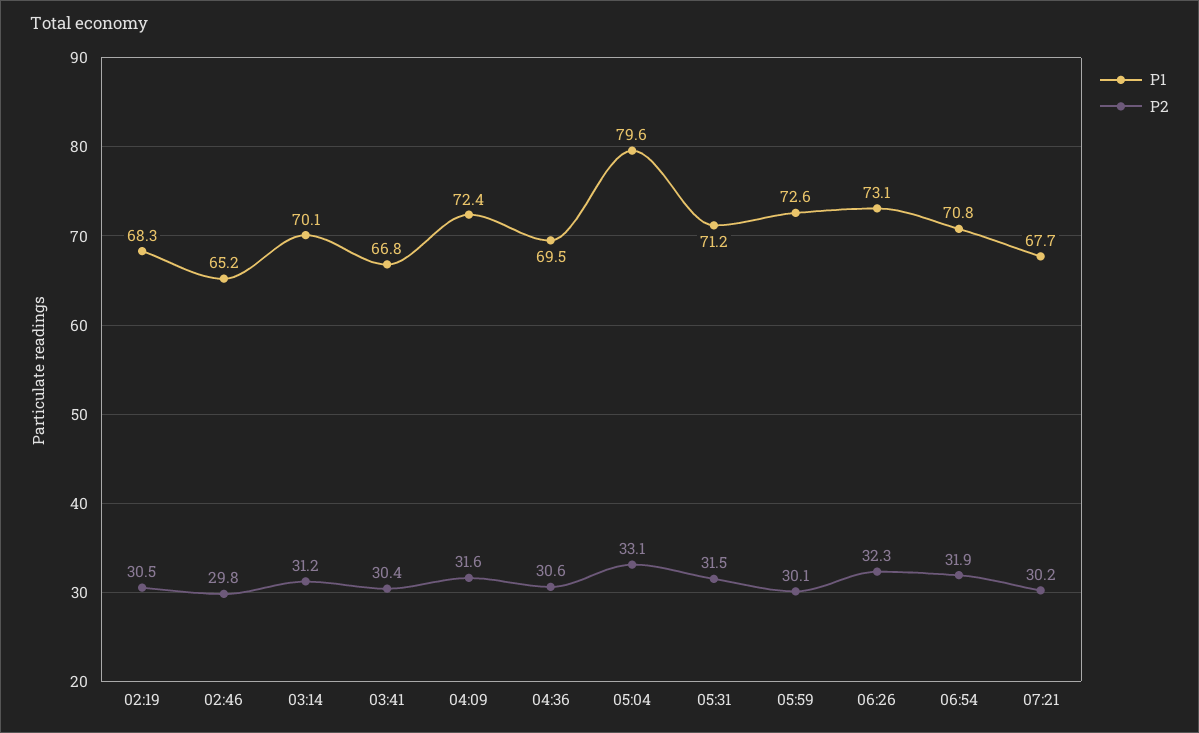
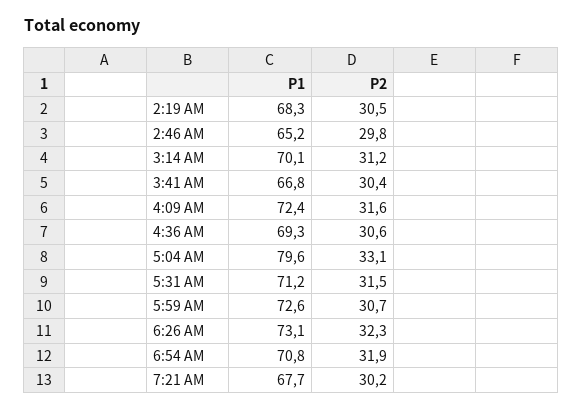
P1, 04:36: 69.5 -> 69.3
P2, 05:59: 30.1 -> 30.7

